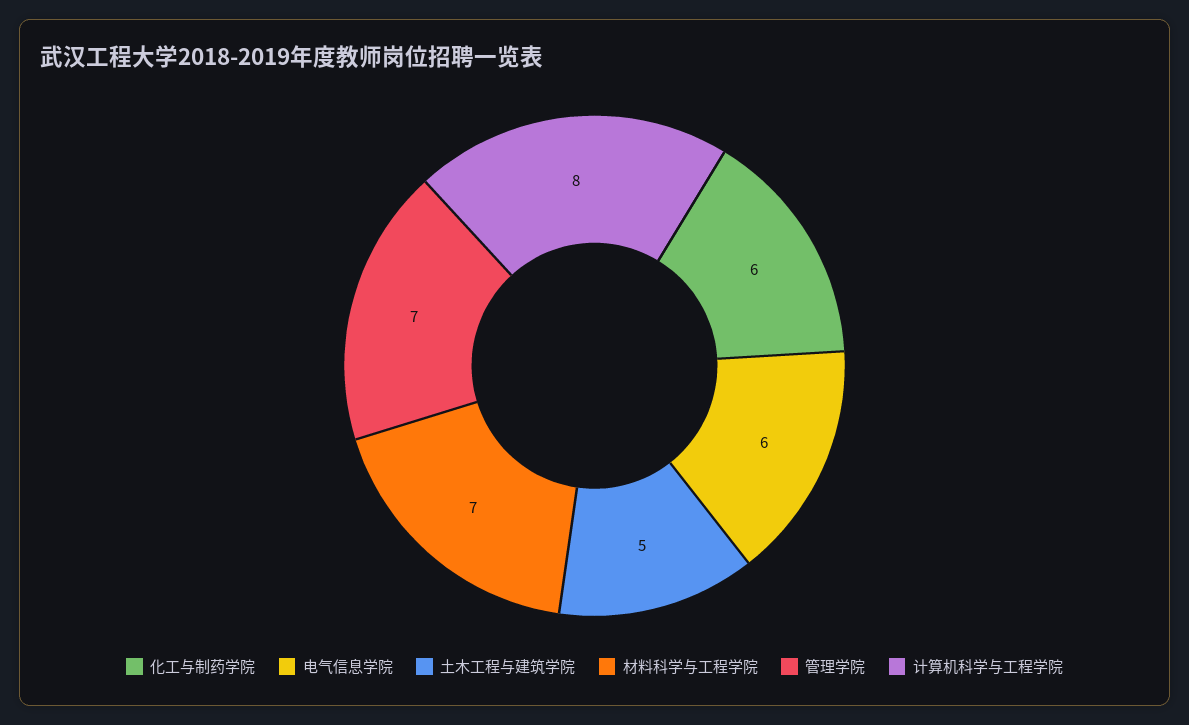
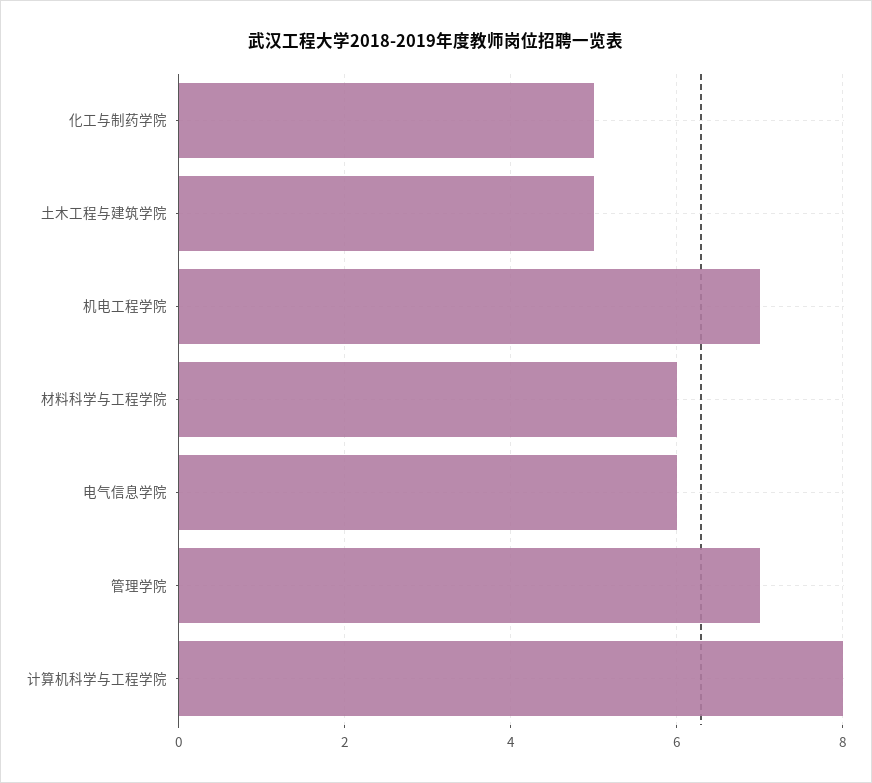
化工与制药学院: 6 -> 5
材料科学与工程学院: 7 -> 6
机电工程学院: none -> 7

